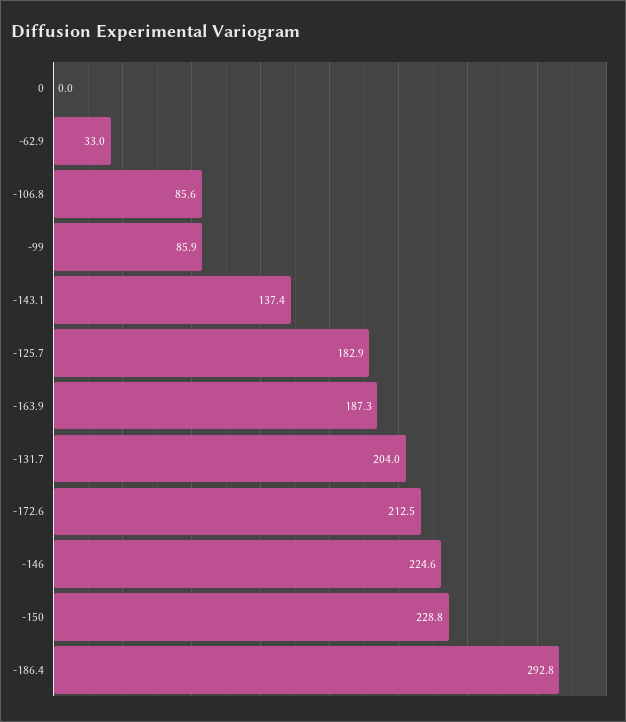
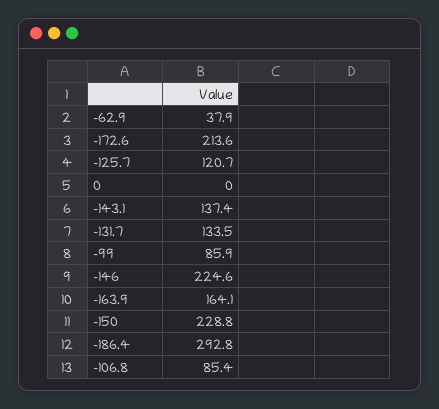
-62.9: 33 -> 37.9
-106.8: 85.6 -> 85.4
-125.7: 182.9 -> 120.7
-163.9: 187.3 -> 164.1
-131.7: 204 -> 133.5
-172.6: 212.5 -> 213.6

